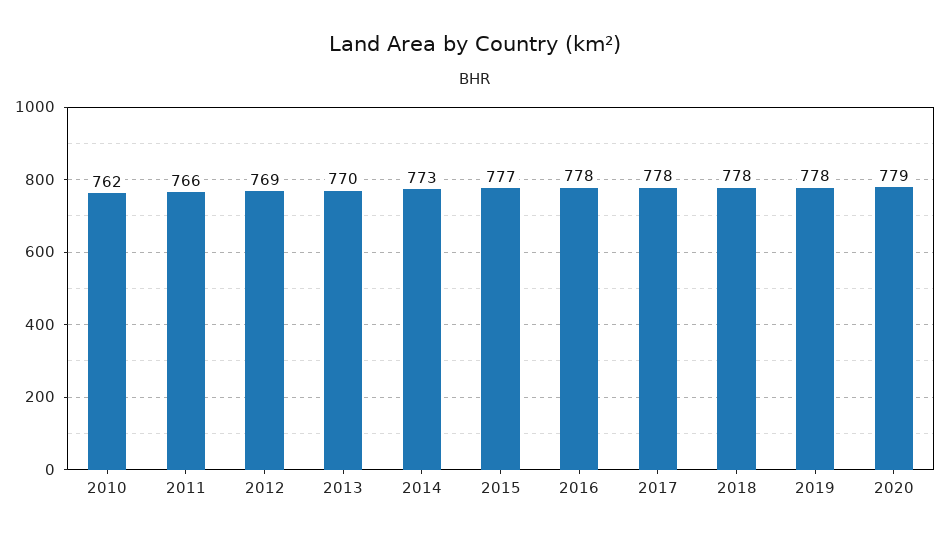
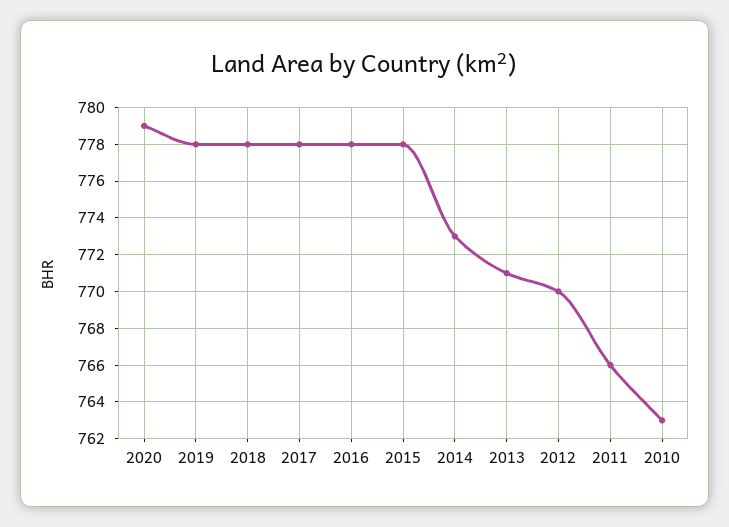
2010: 762 -> 763
2012: 769 -> 770
2013: 770 -> 771
2015: 777 -> 778

